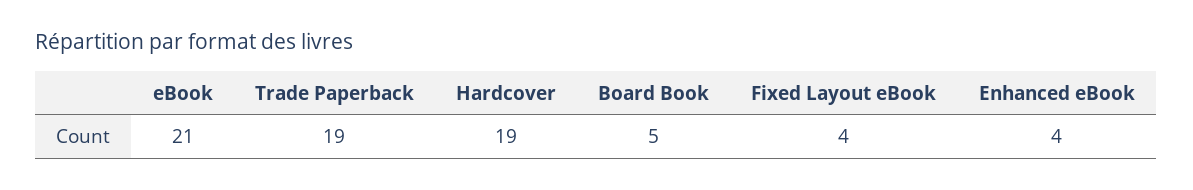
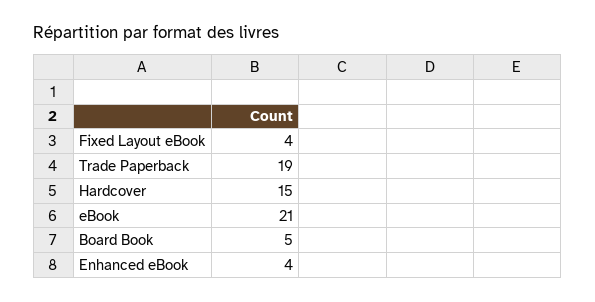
Hardcover: 19 -> 15

